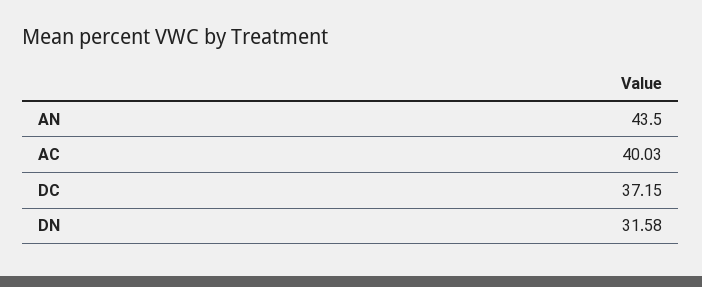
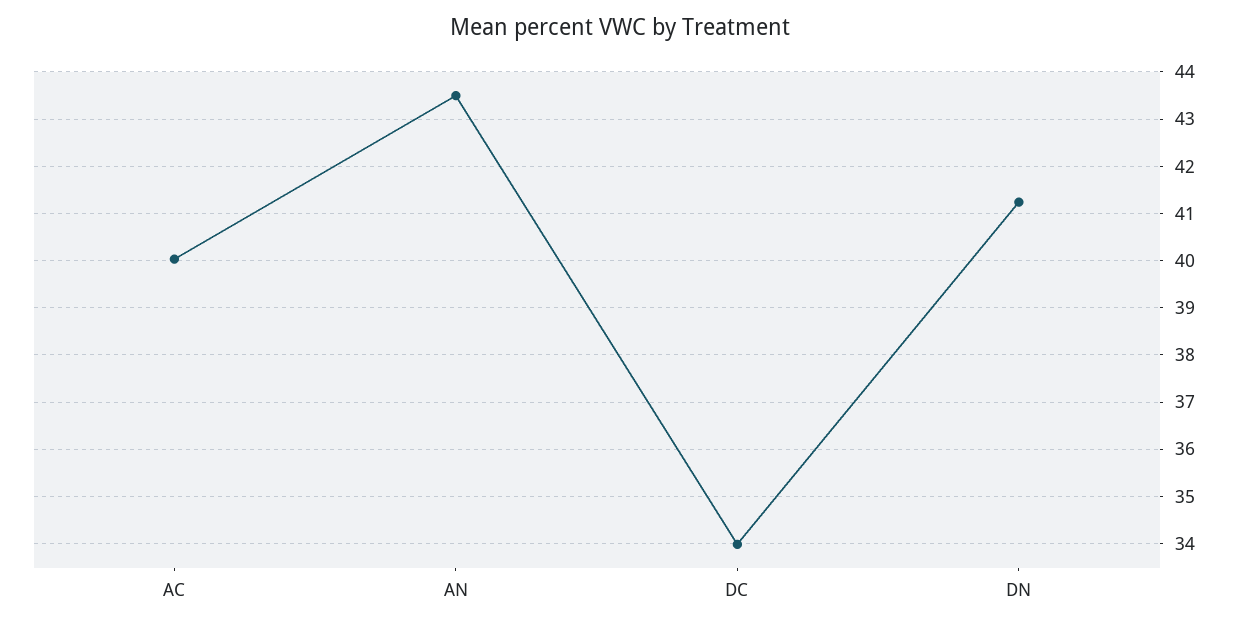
DC: 37.15 -> 34
DN: 31.58 -> 41.2

